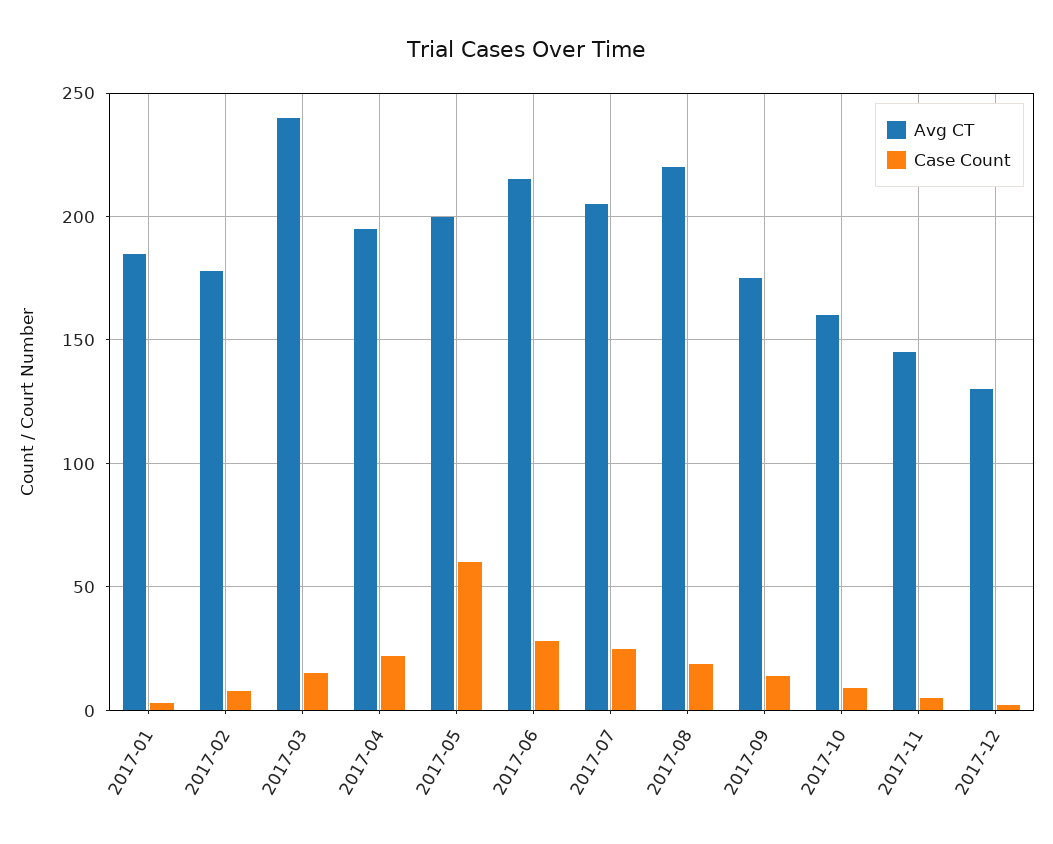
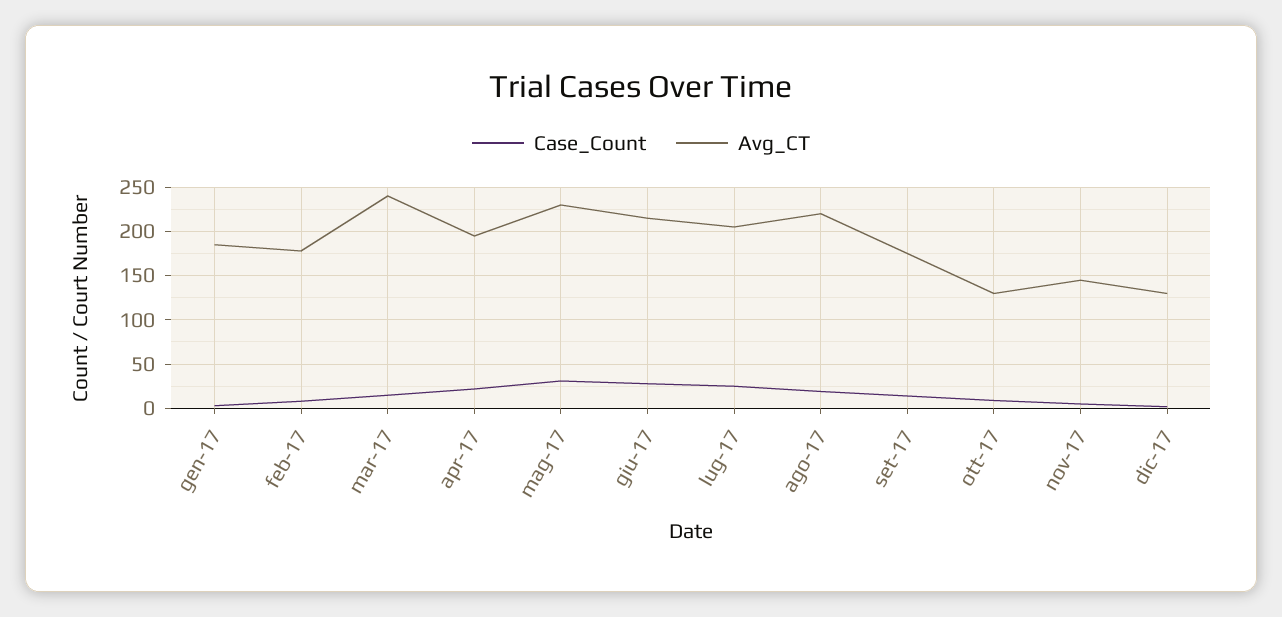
Avg CT, 2017-05: 200 -> 230
Case Count, 2017-05: 60 -> 30
Avg CT, 2017-10: 160 -> 130

